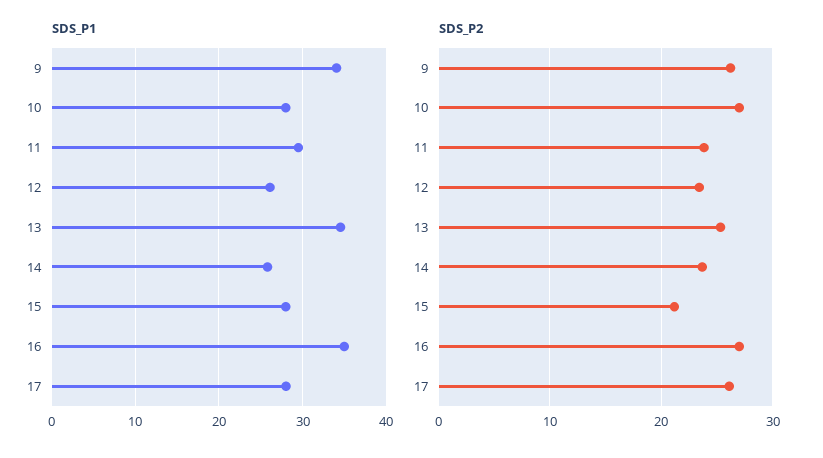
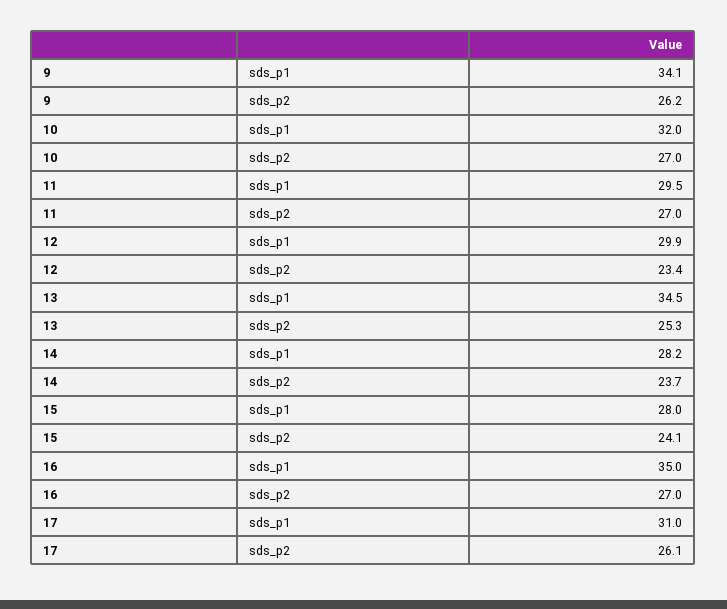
SDS_P1, 10: 28 -> 32
SDS_P1, 12: 26 -> 29.9
SDS_P1, 14: 26 -> 28.2
SDS_P1, 17: 28 -> 31
SDS_P2, 11: 24 -> 27
SDS_P2, 15: 21 -> 24.1

